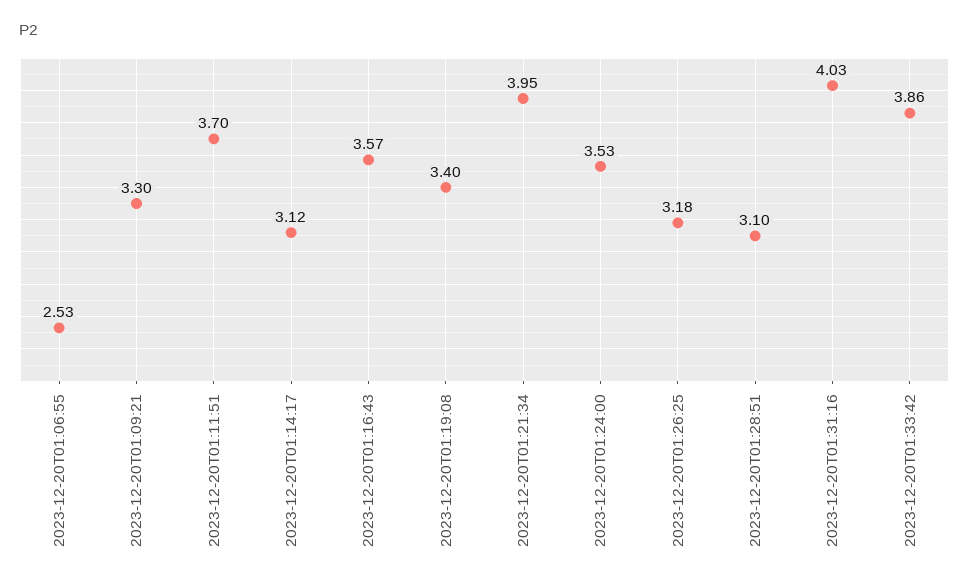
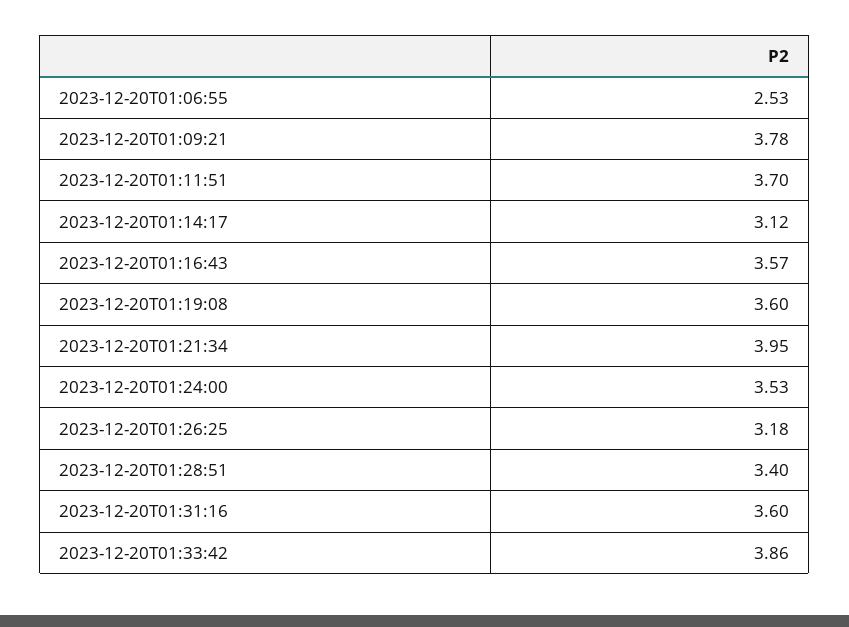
2023-12-20T01:09:21: 3.3 -> 3.78
2023-12-20T01:19:08: 3.4 -> 3.6
2023-12-20T01:28:51: 3.1 -> 3.4
2023-12-20T01:31:16: 4.03 -> 3.6

